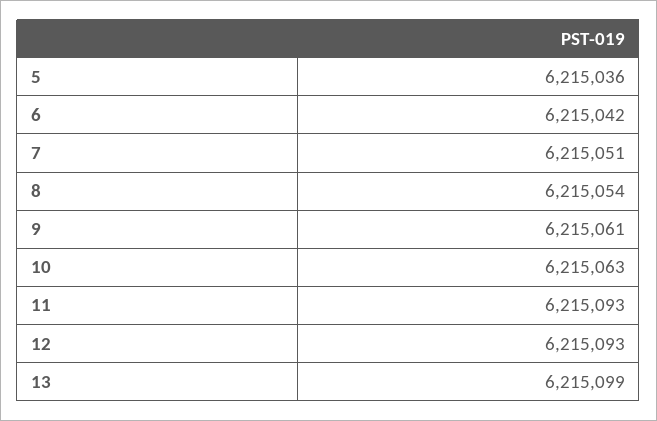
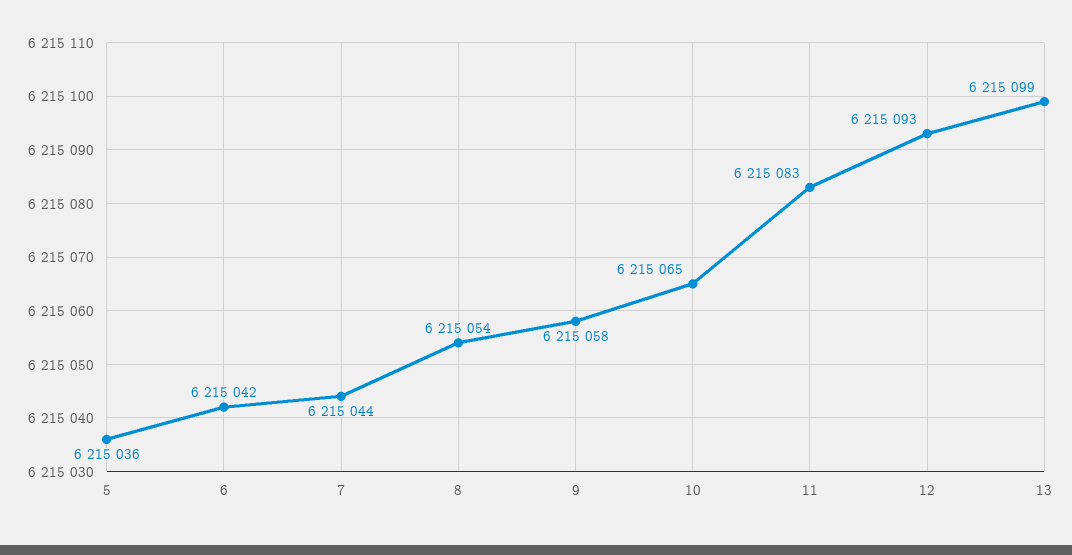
7: 6215051 -> 6215044
9: 6215061 -> 6215058
10: 6215063 -> 6215065
11: 6215093 -> 6215083

